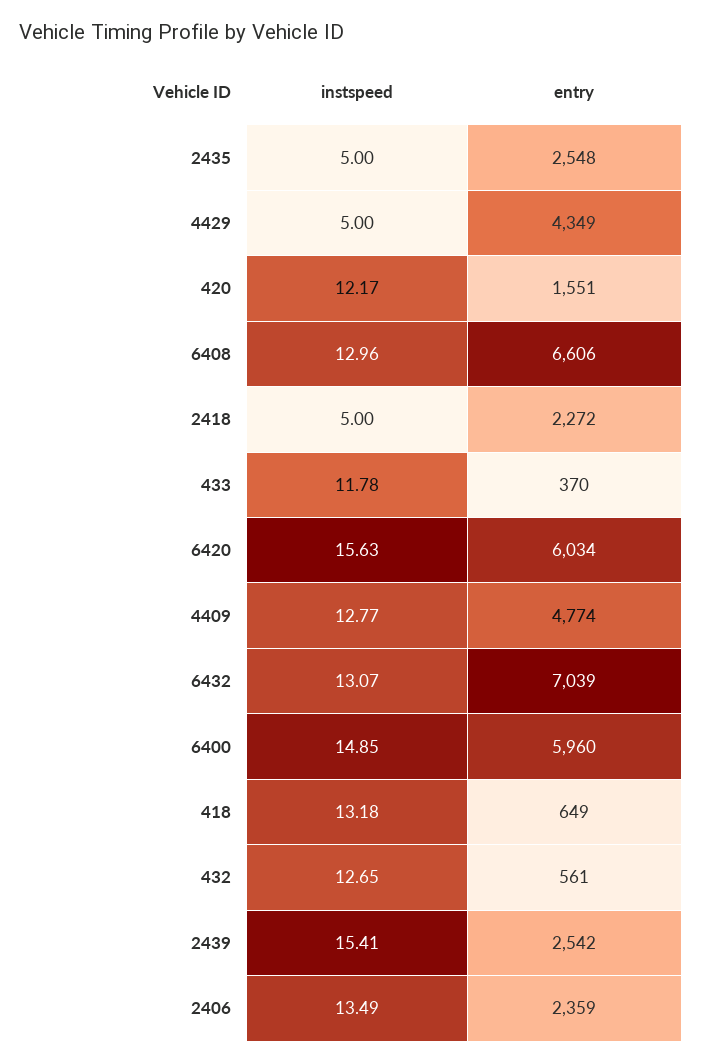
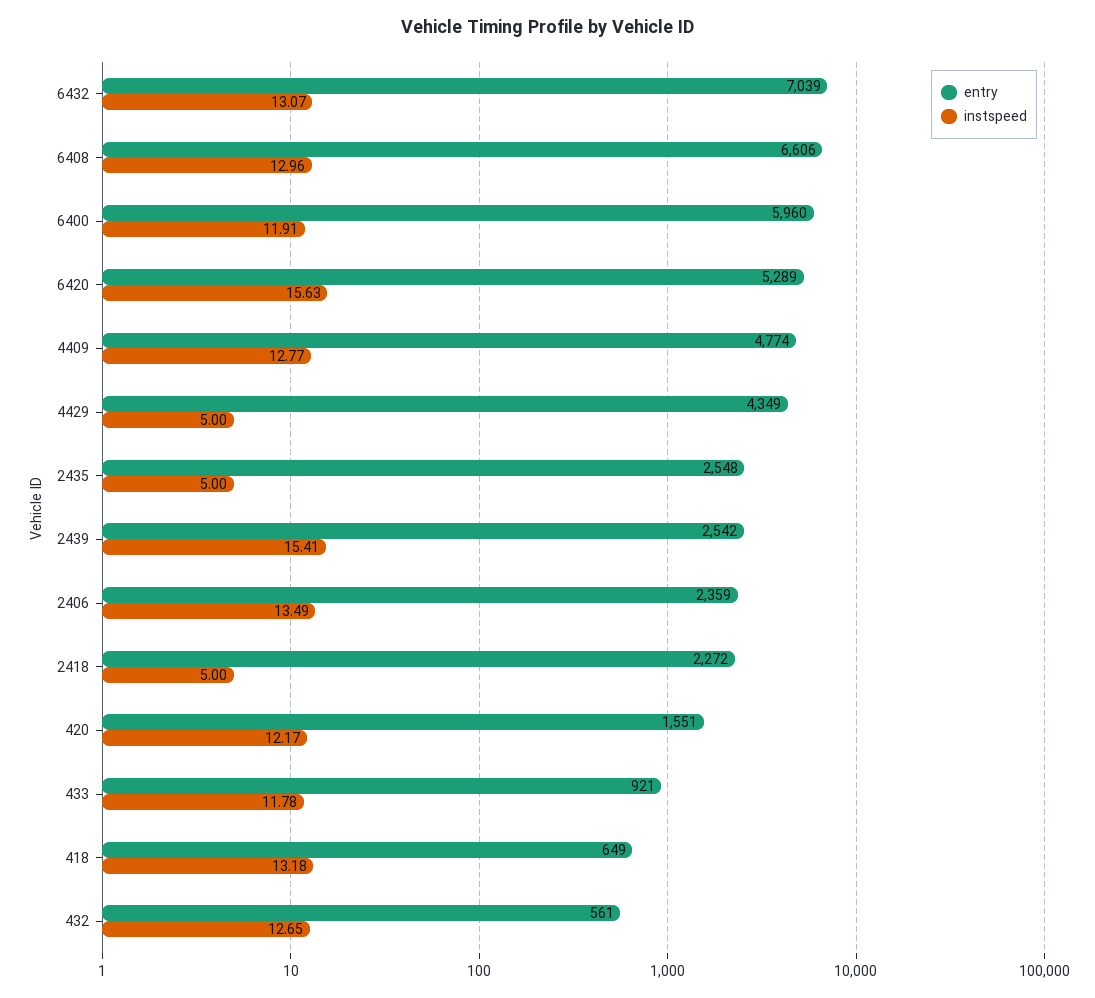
entry, 433: 370 -> 921
entry, 6420: 6034 -> 5289
instspeed, 6400: 14.85 -> 11.91

